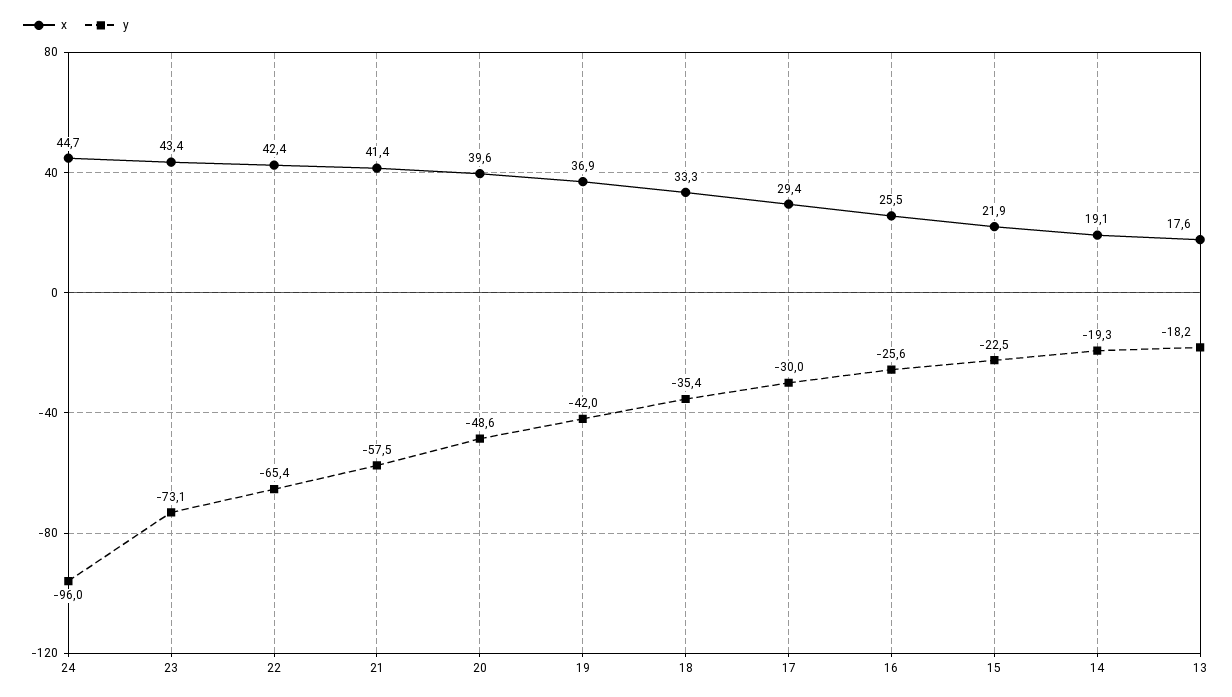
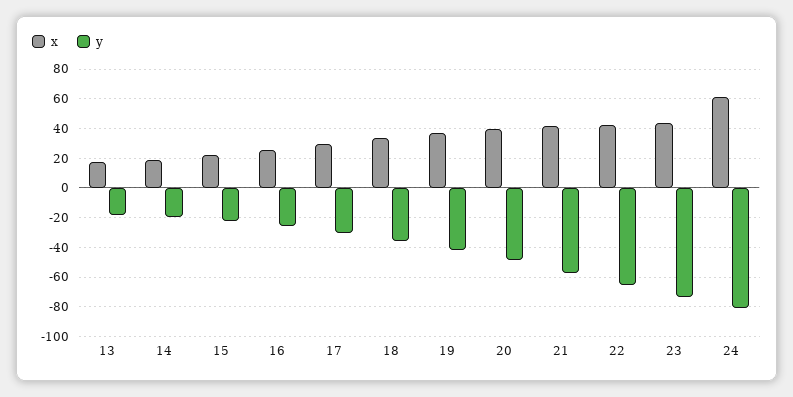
x, 24: 44.7 -> 60
y, 24: -96 -> -80

